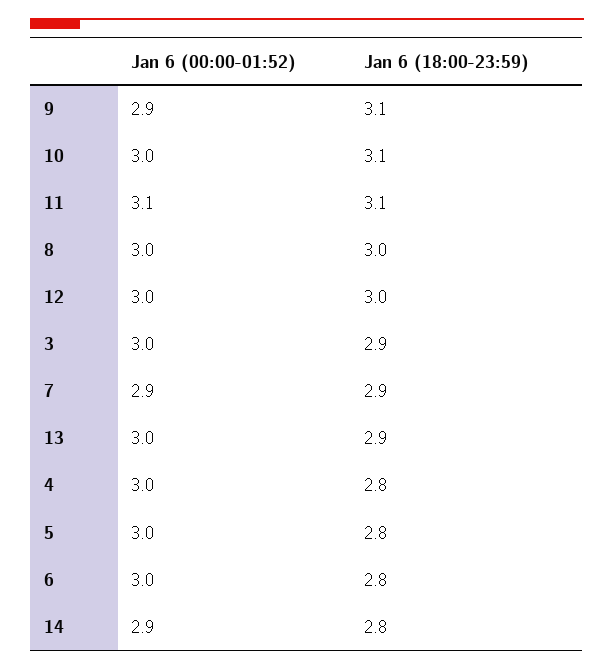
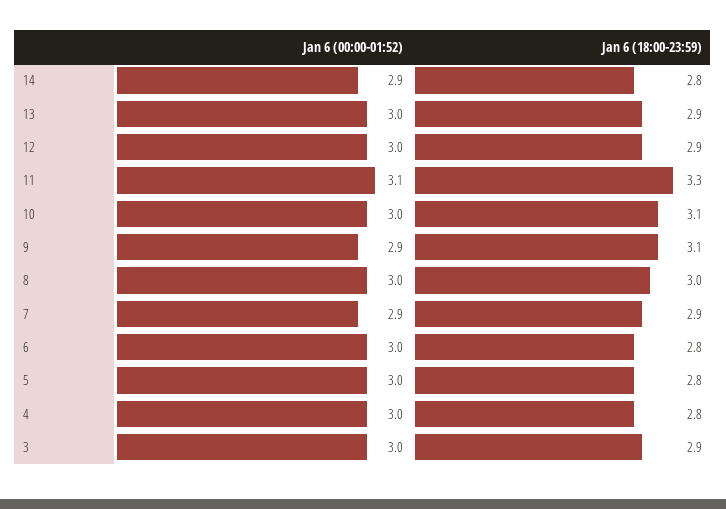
Jan 6 (18:00-23:59), 11: 3.1 -> 3.3
Jan 6 (18:00-23:59), 12: 3 -> 2.9

